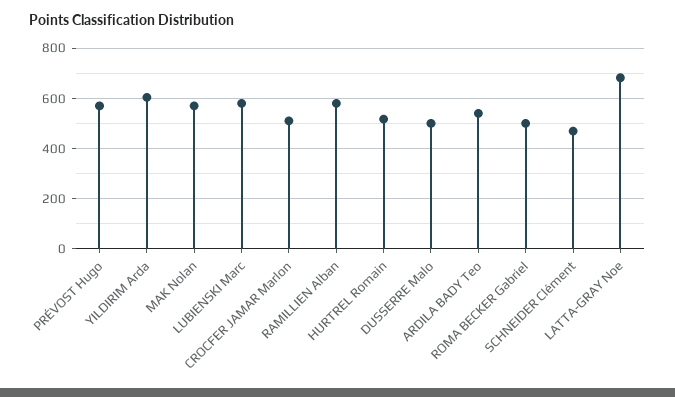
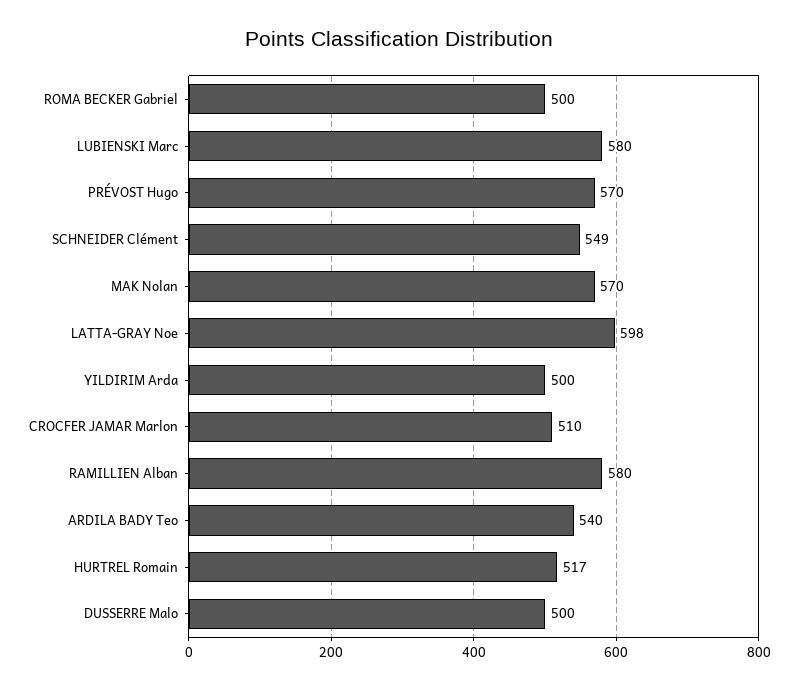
YILDIRIM Arda: 600 -> 500
SCHNEIDER Clément: 475 -> 549
LATTA-GRAY Noe: 675 -> 598

